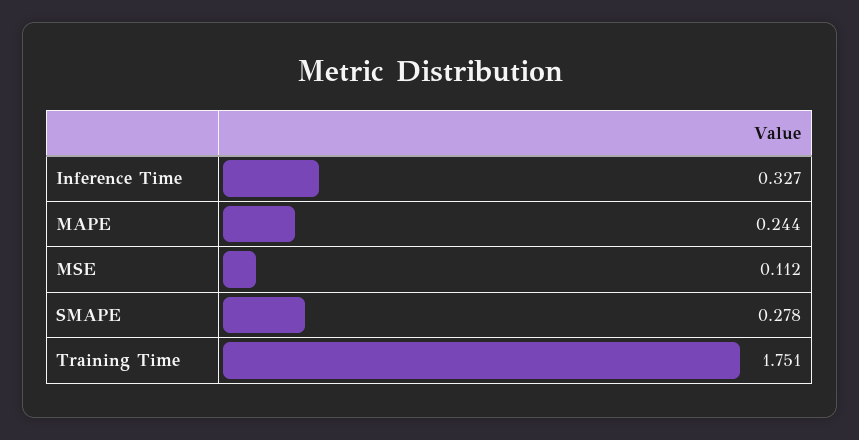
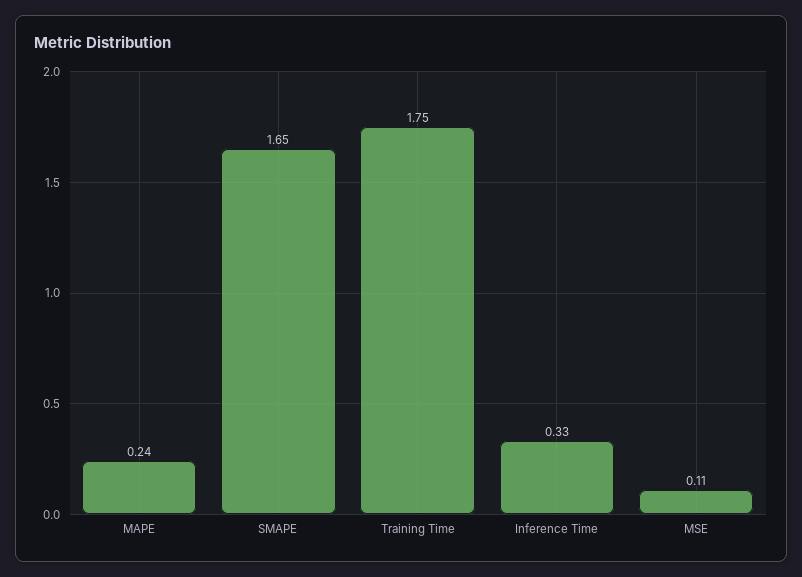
SMAPE: 0.278 -> 1.65

